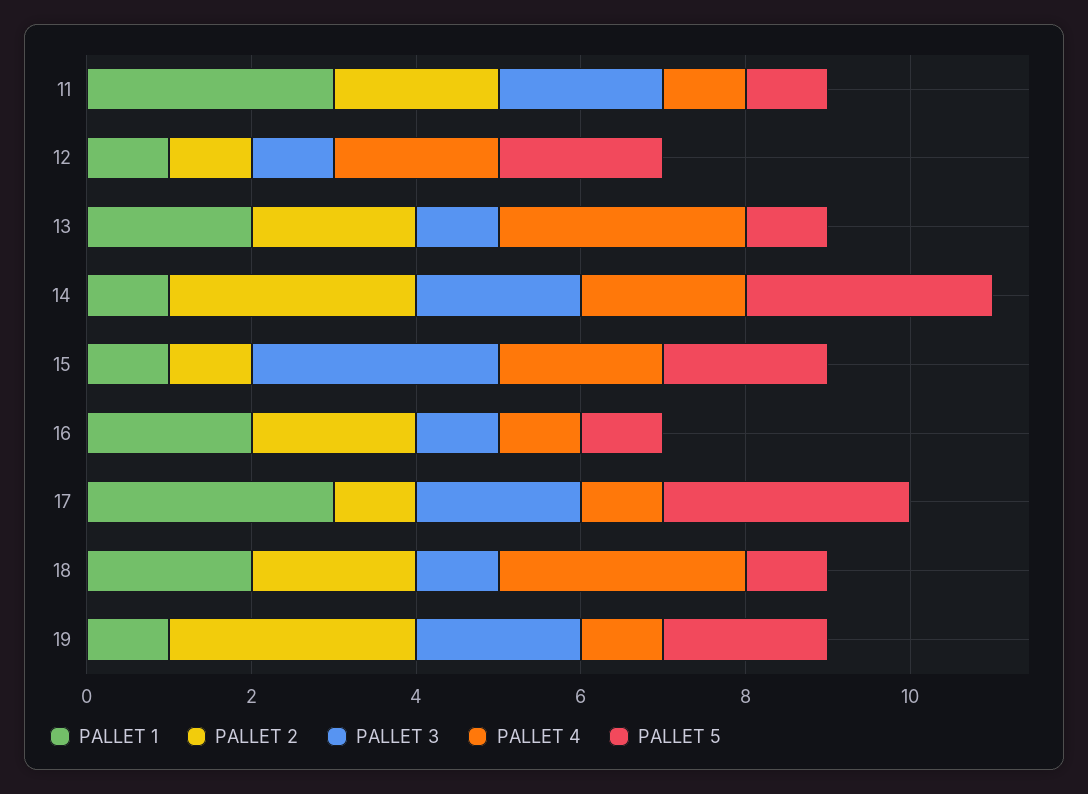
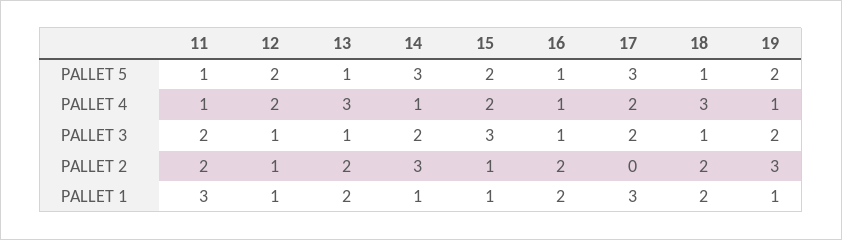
PALLET 4, 14: 2 -> 1
PALLET 2, 17: 1 -> 0
PALLET 4, 17: 1 -> 2

